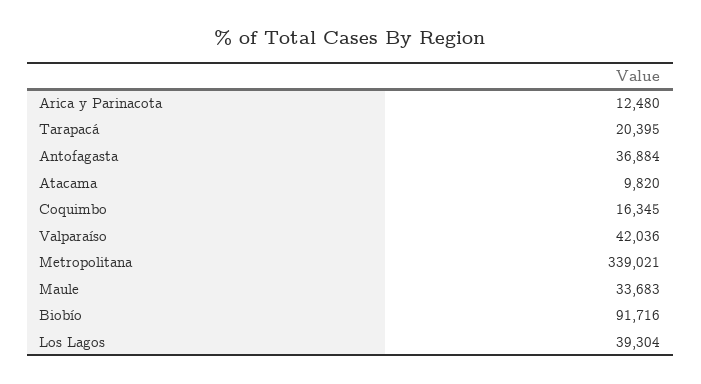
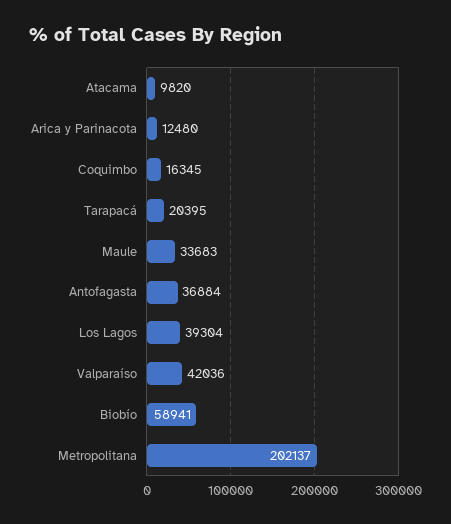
Metropolitana: 339021 -> 202137
Biobío: 91716 -> 58941

